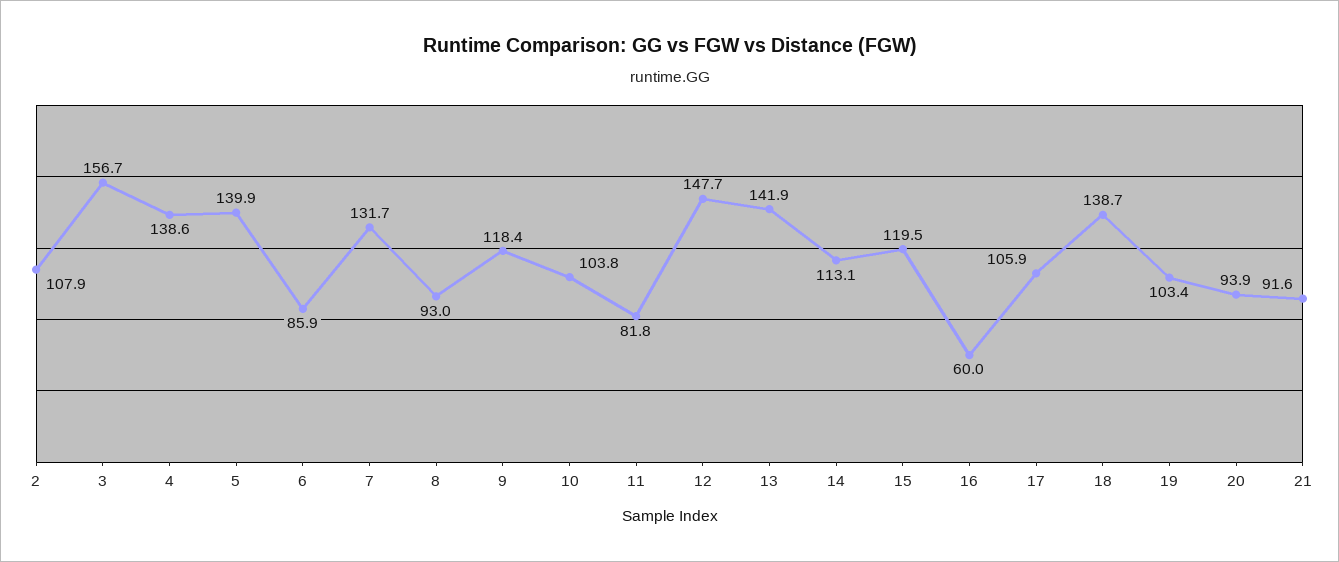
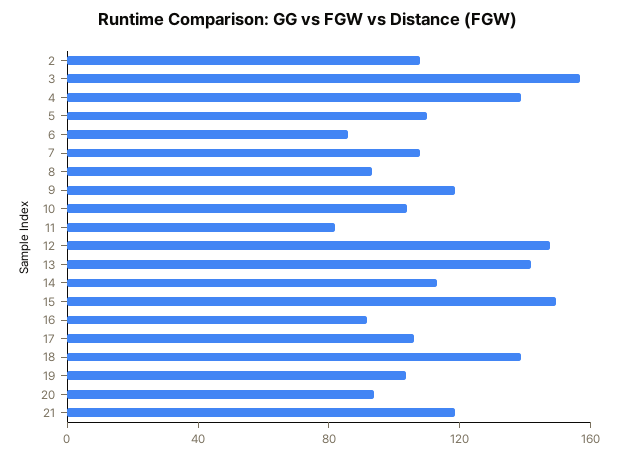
5: 139.9 -> 110
7: 131.7 -> 110
15: 119.5 -> 150
16: 60 -> 90
21: 91.6 -> 120

